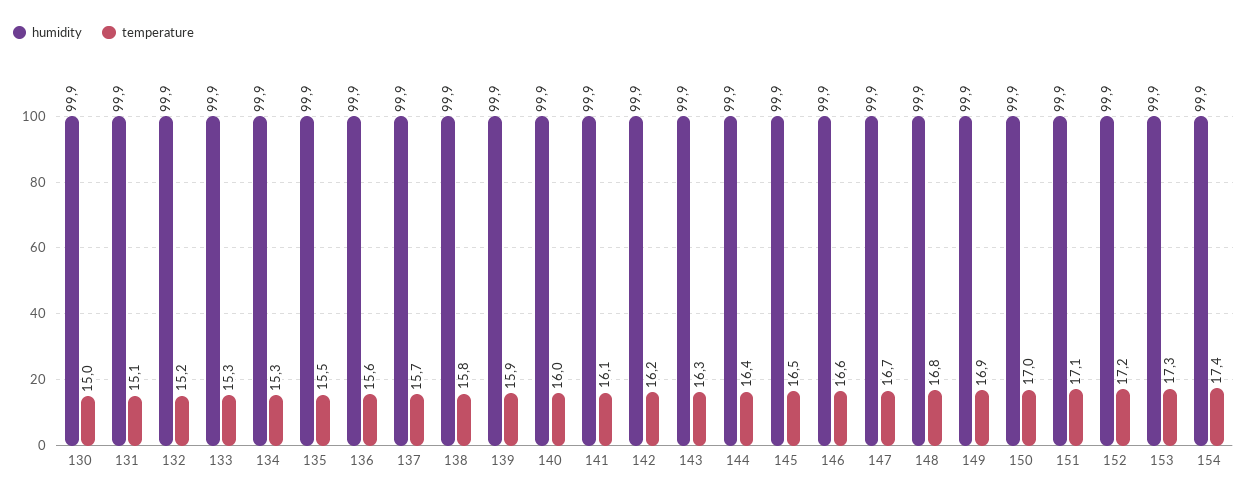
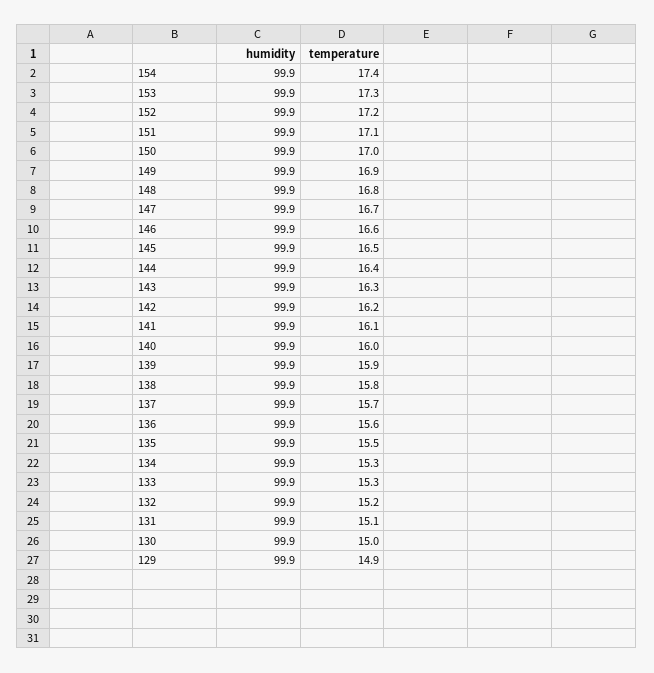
humidity, 129: none -> 99.9
temperature, 129: none -> 14.9

